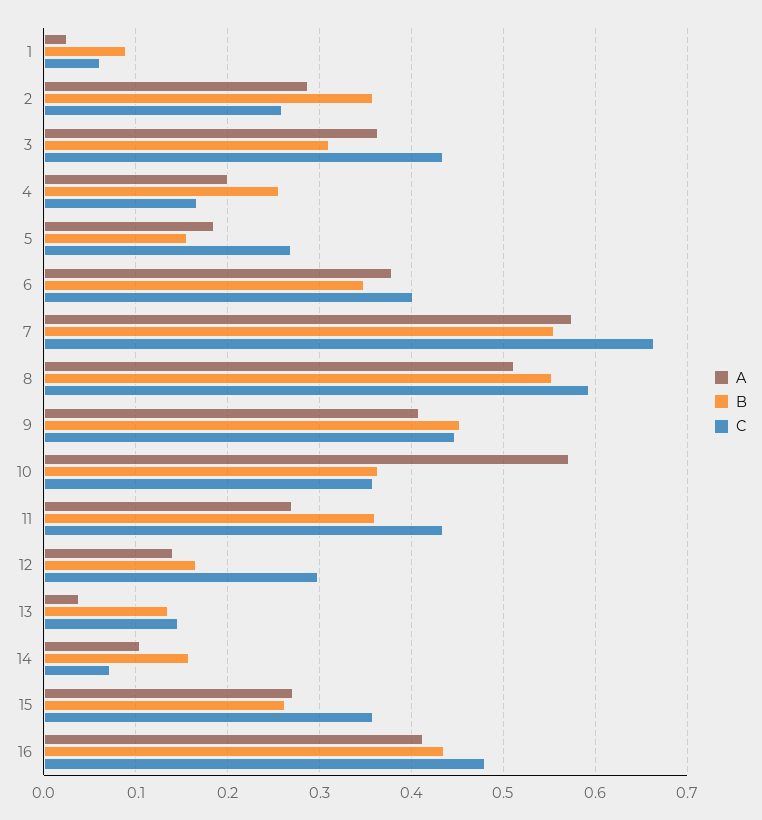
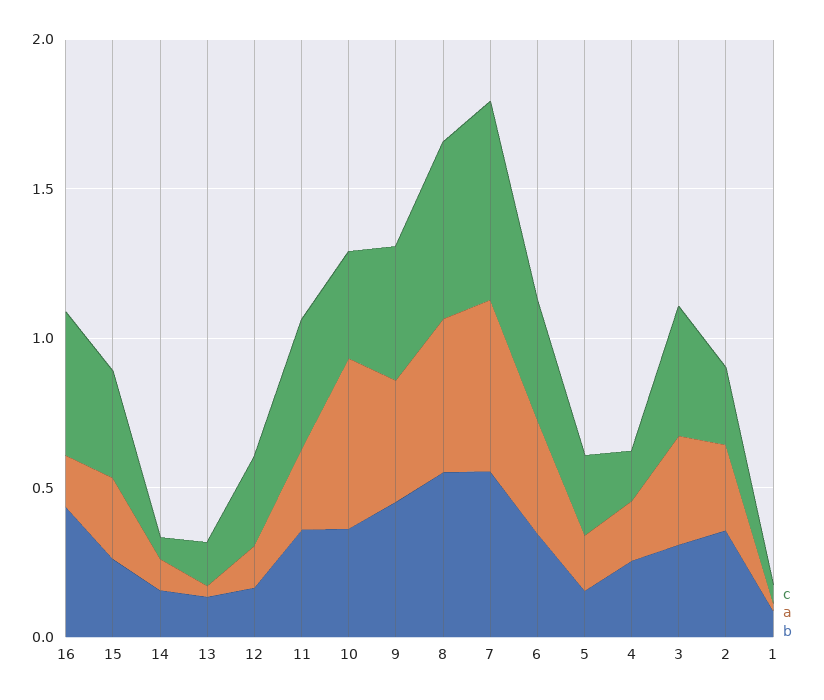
A, 16: 0.41 -> 0.2

